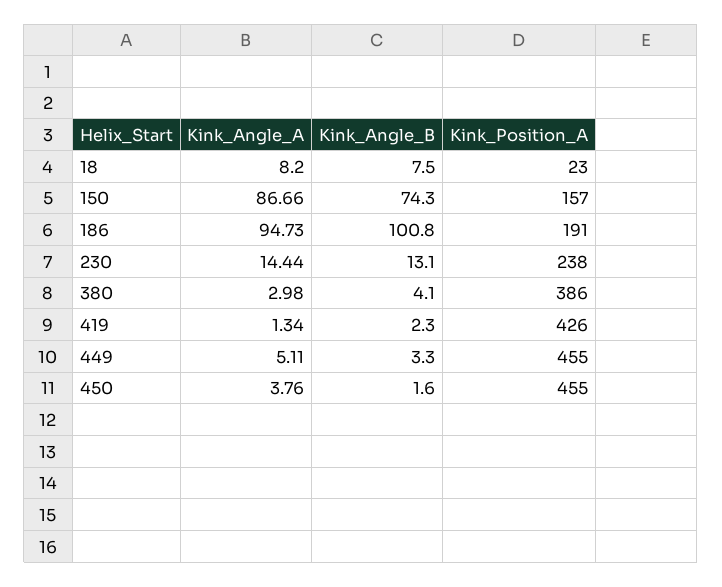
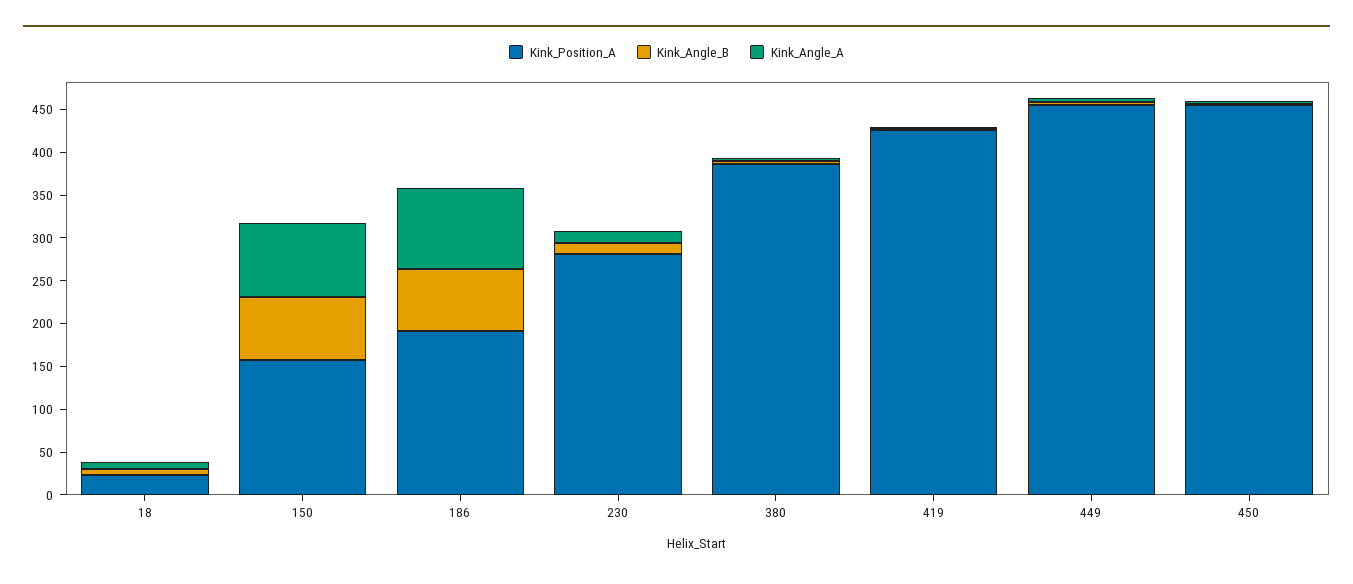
Kink_Angle_B, 186: 100.8 -> 70
Kink_Position_A, 230: 238 -> 280

